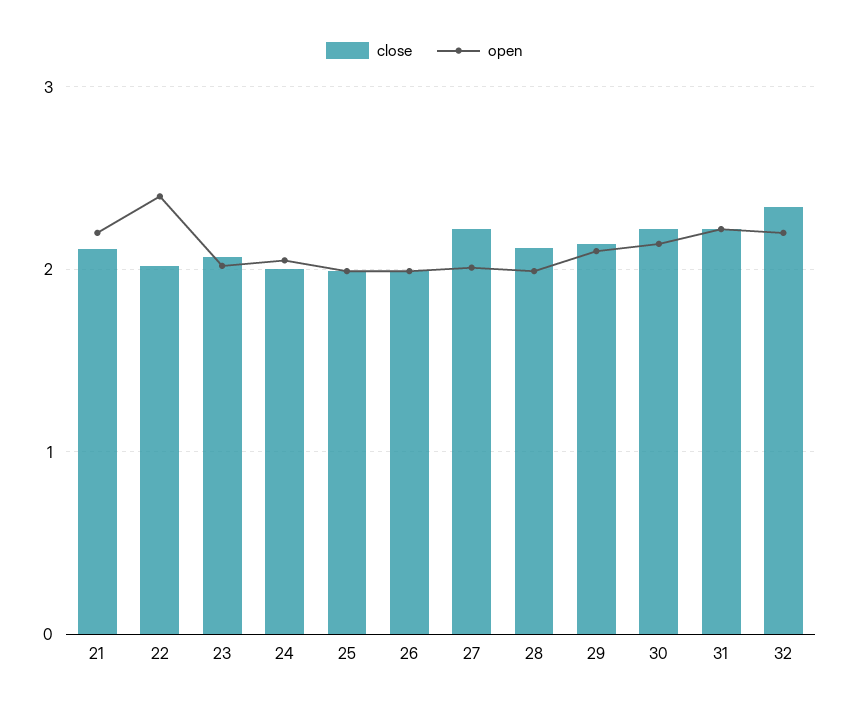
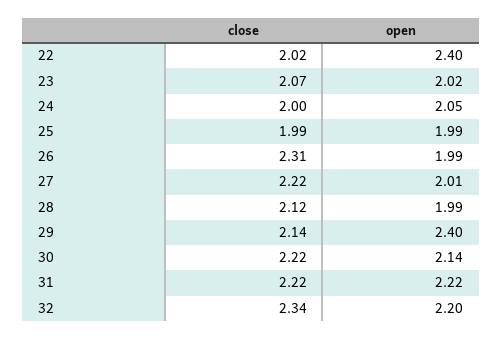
close, 21: 2.1 -> none
open, 21: 2.2 -> none
close, 26: 2 -> 2.31
open, 29: 2.1 -> 2.4

